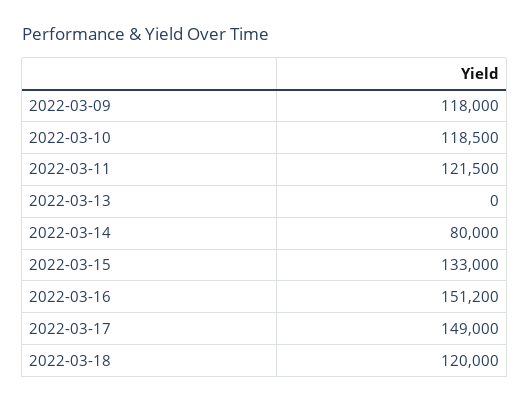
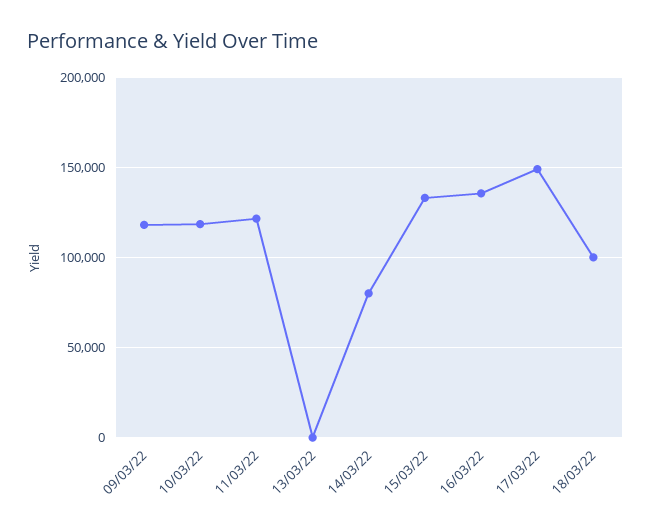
2022-03-16: 151200 -> 135000
2022-03-18: 120000 -> 100000

